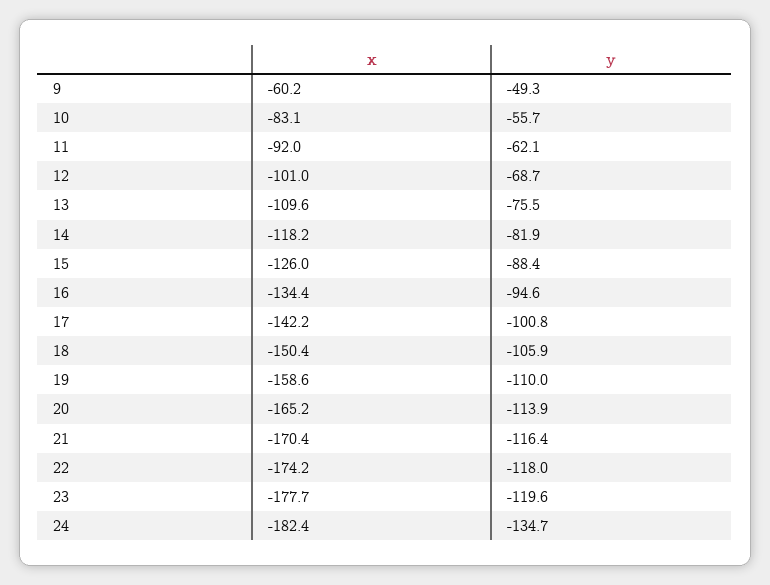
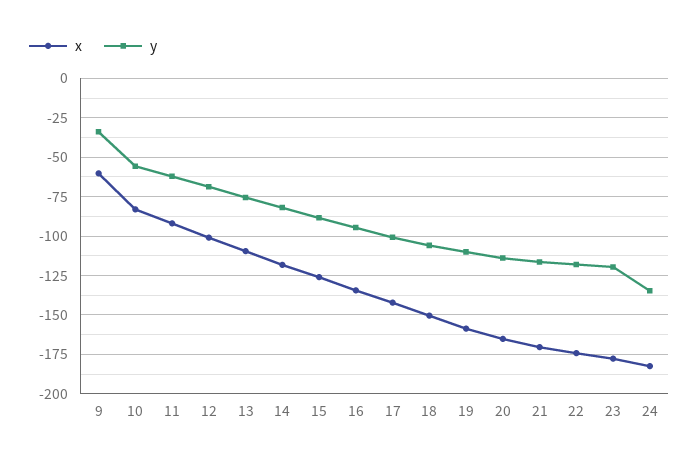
y, 9: -49.3 -> -35

